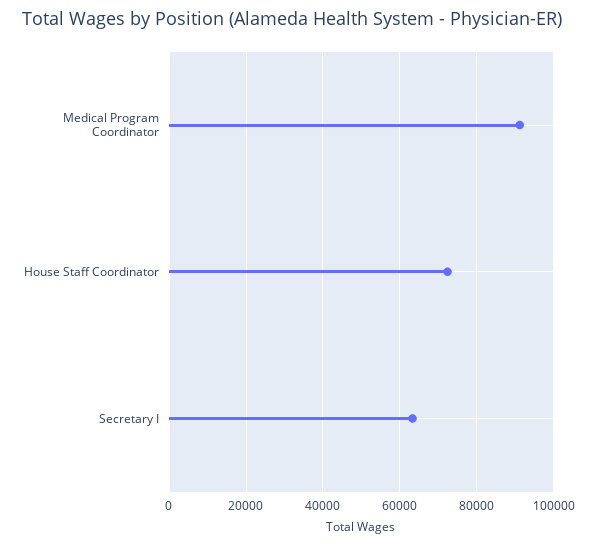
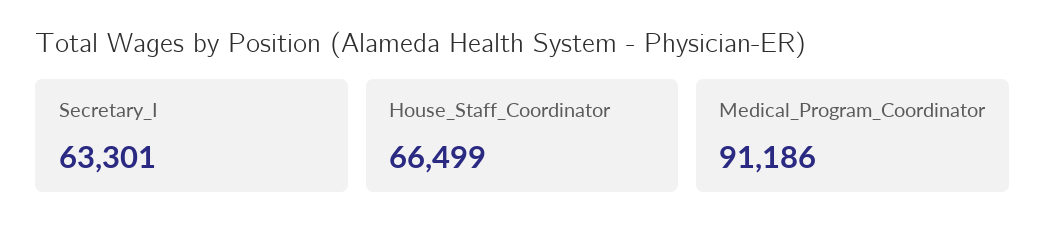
House Staff Coordinator: 72000 -> 66499

